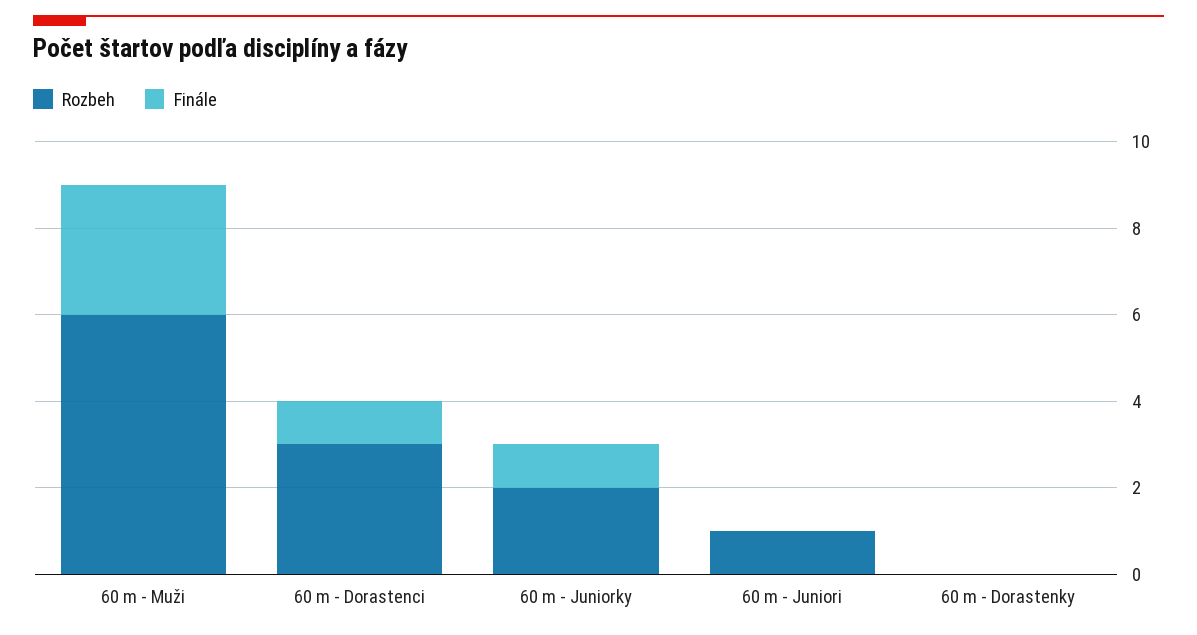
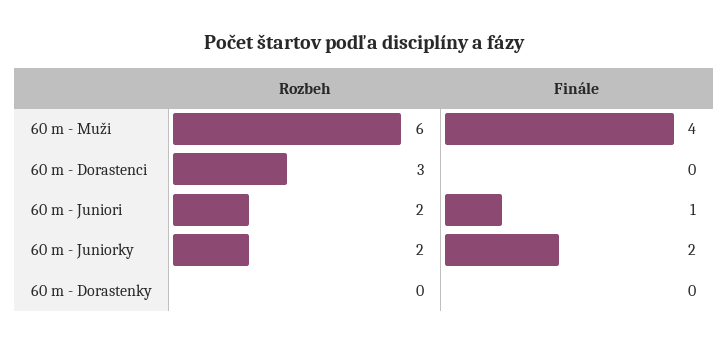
Finále, 60 m - Muži: 3 -> 4
Finále, 60 m - Dorastenci: 1 -> 0
Finále, 60 m - Juniorky: 1 -> 2
Rozbeh, 60 m - Juniori: 1 -> 2
Finále, 60 m - Juniori: 0 -> 1

